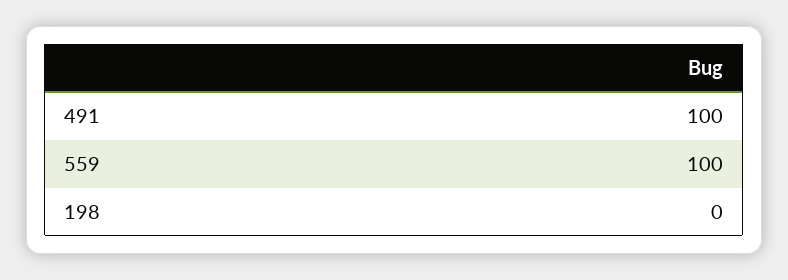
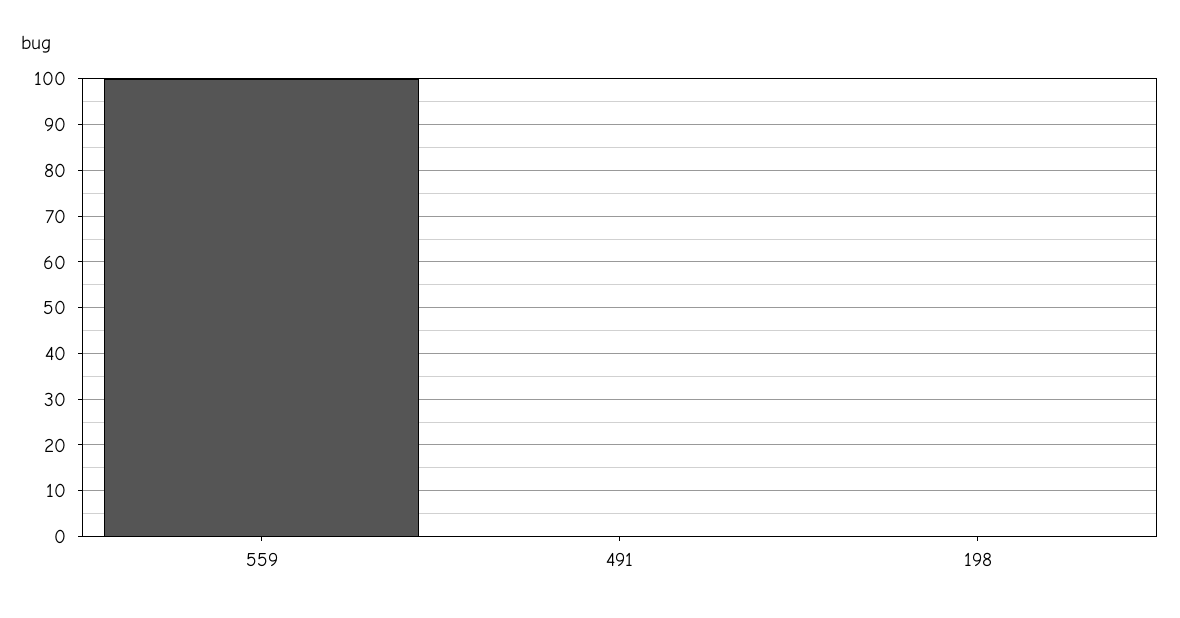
491: 100 -> 0

